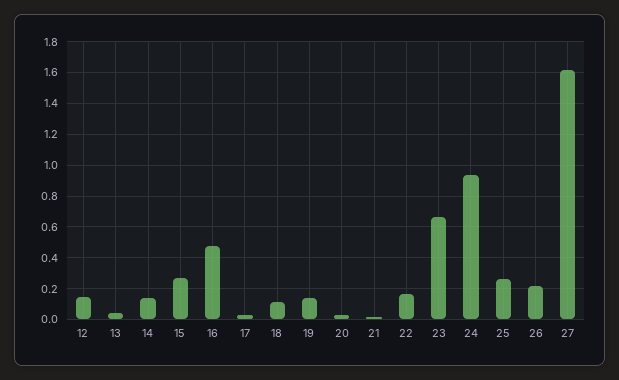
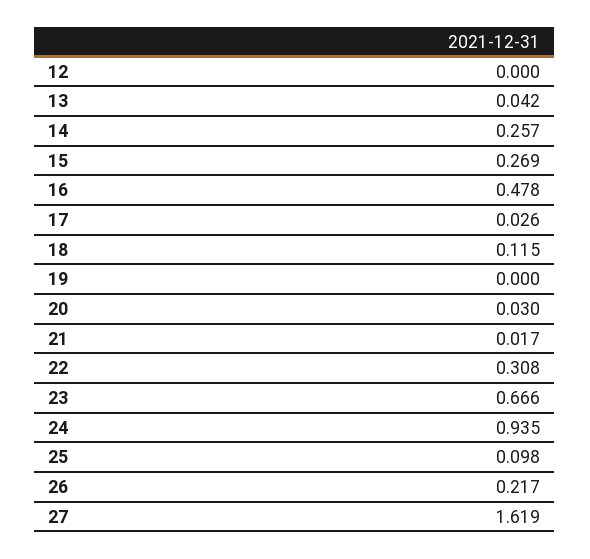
12: 0.15 -> 0
14: 0.15 -> 0.257
19: 0.15 -> 0
22: 0.15 -> 0.308
25: 0.25 -> 0.098

